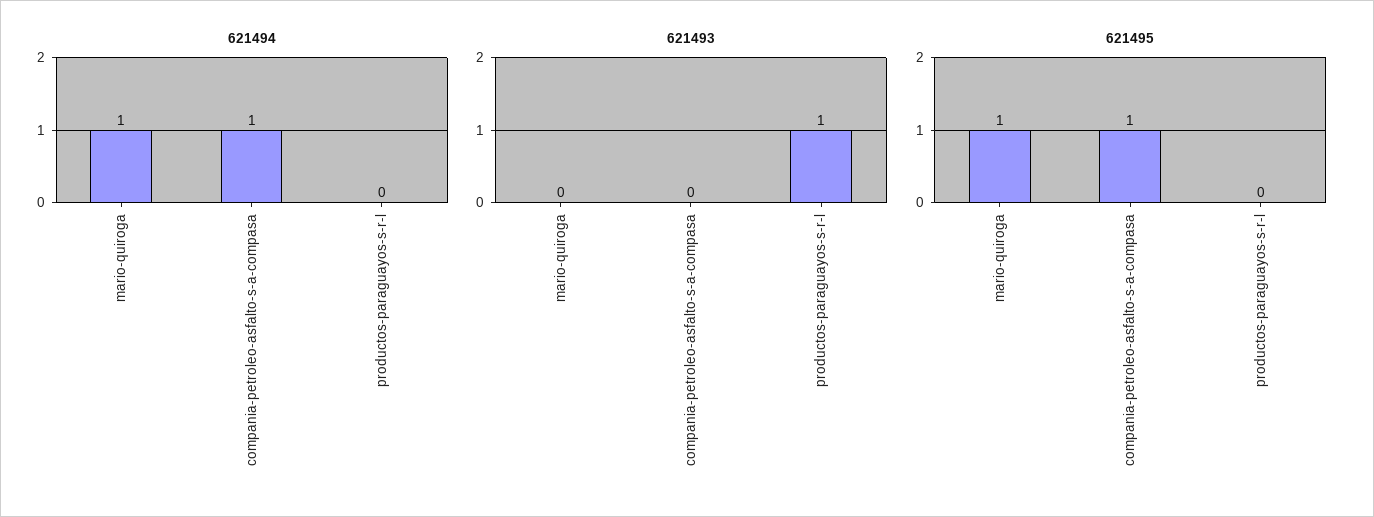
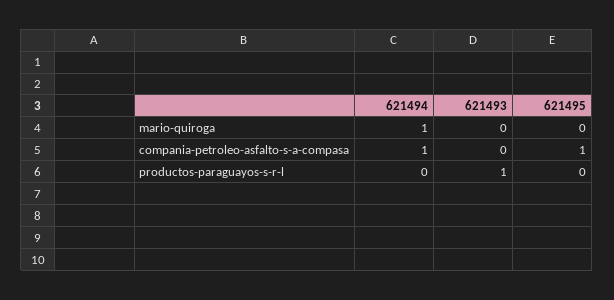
621495, mario-quiroga: 1 -> 0

